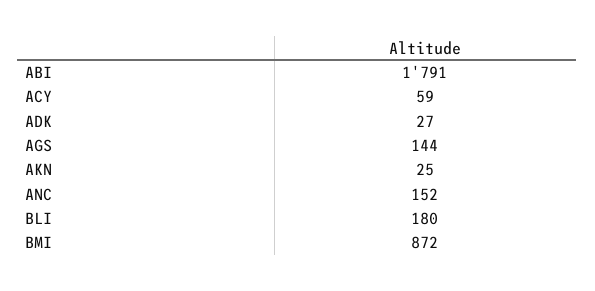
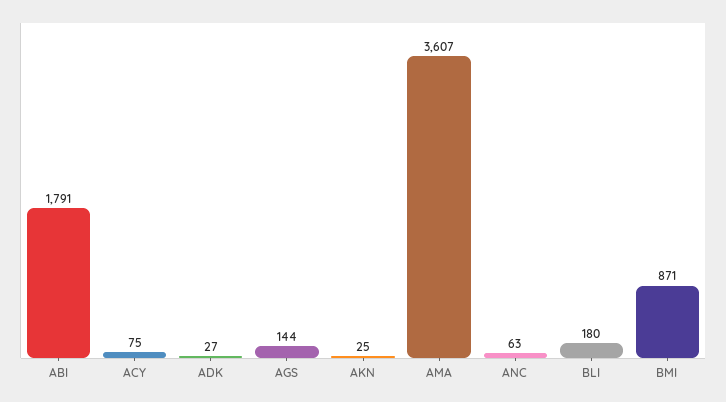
ACY: 59 -> 75
ANC: 152 -> 63
BMI: 872 -> 871
AMA: none -> 3607

